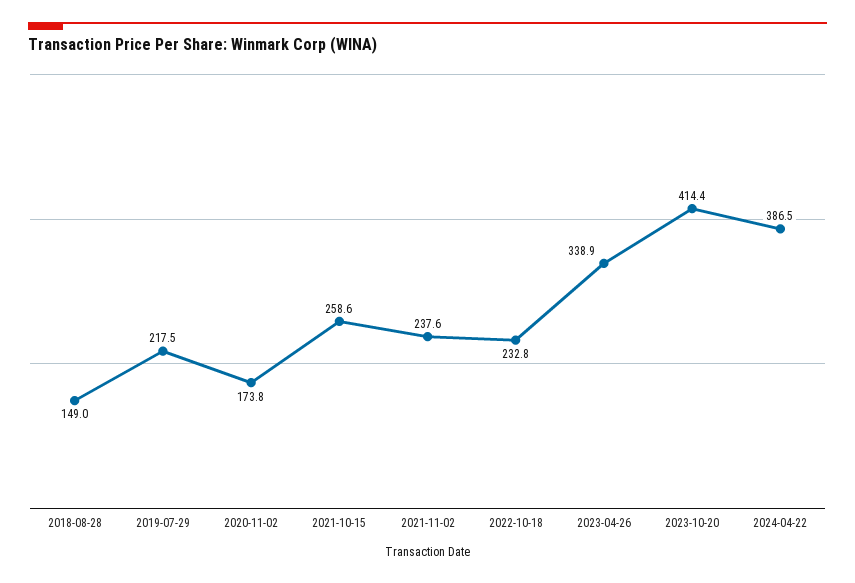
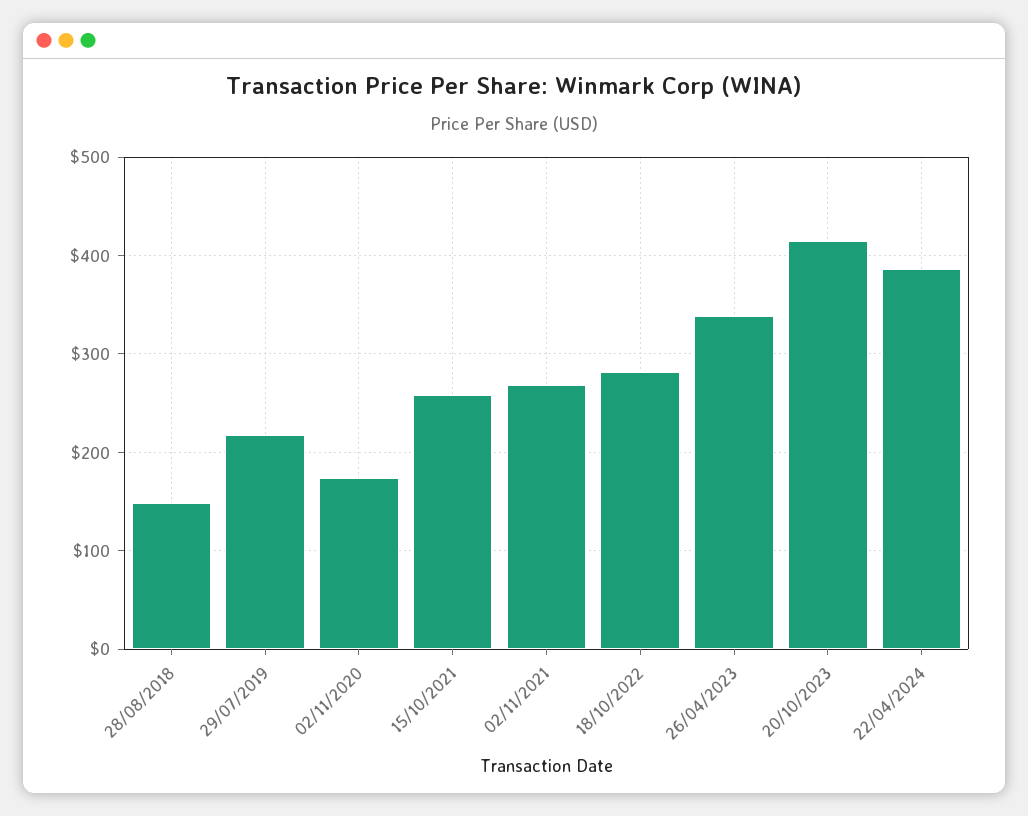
2021-11-02: 237.6 -> 270
2022-10-18: 232.8 -> 280

